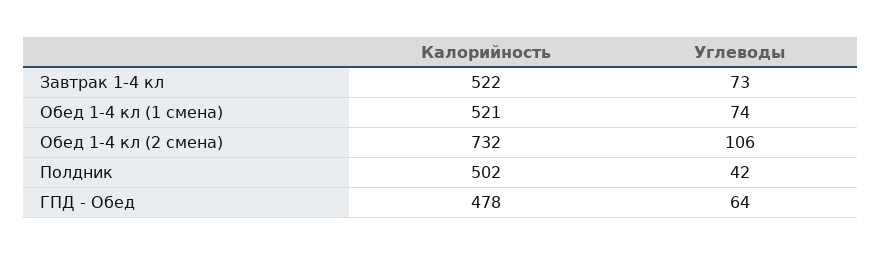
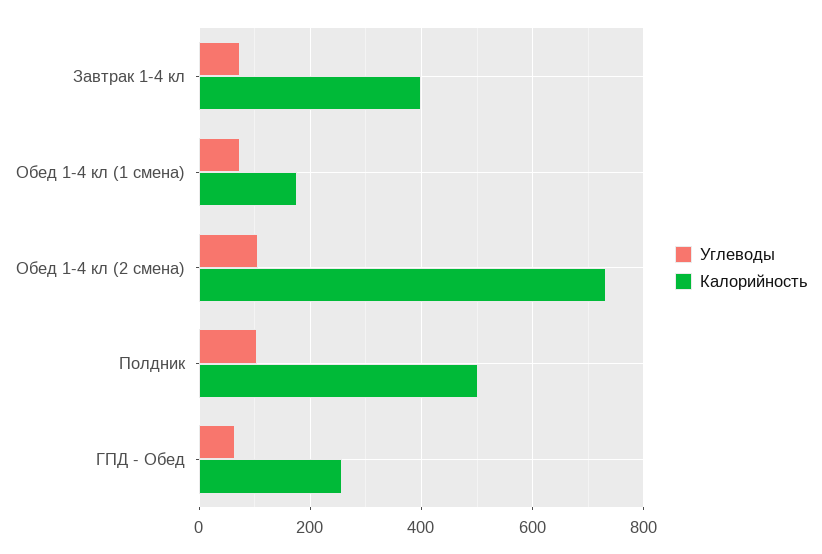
Калорийность, Завтрак 1-4 кл: 522 -> 400
Калорийность, Обед 1-4 кл (1 смена): 521 -> 180
Углеводы, Полдник: 42 -> 100
Калорийность, ГПД - Обед: 478 -> 260

